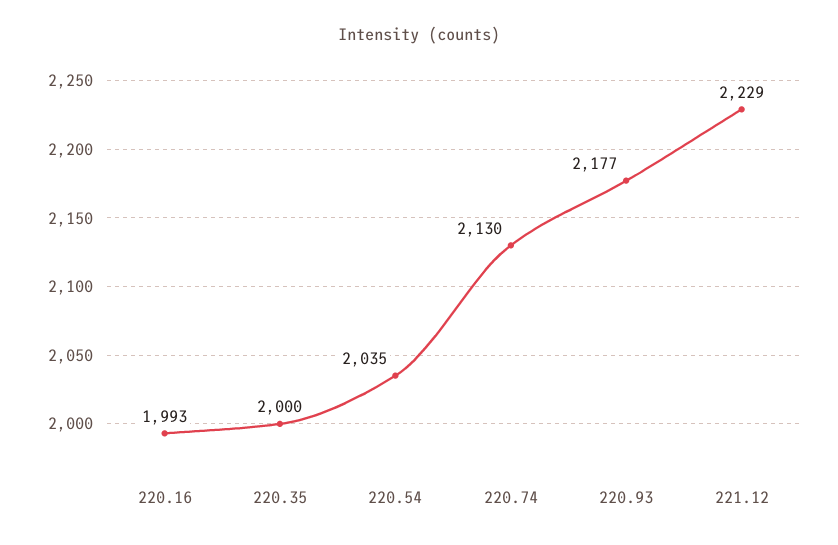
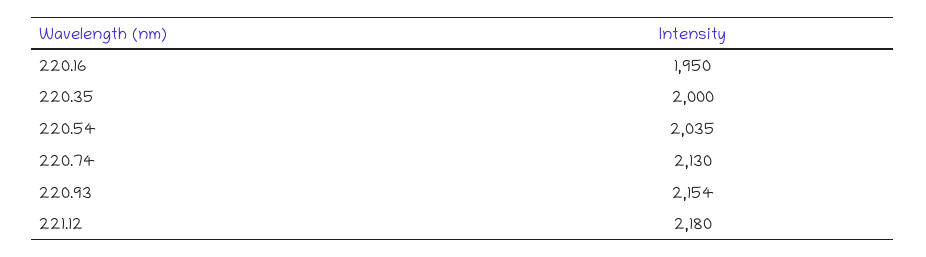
220.16: 1993 -> 1950
220.93: 2177 -> 2154
221.12: 2229 -> 2180

